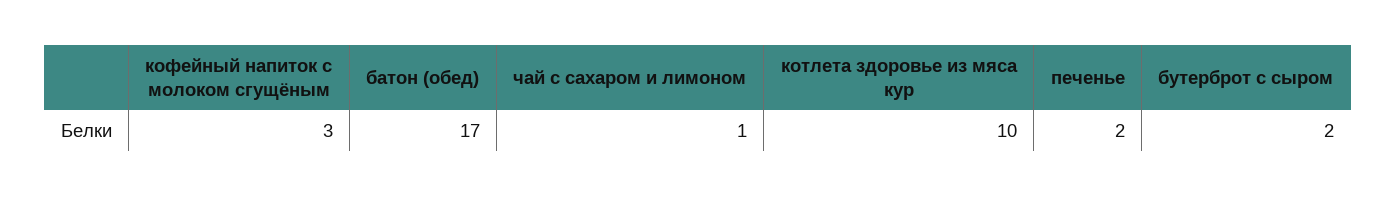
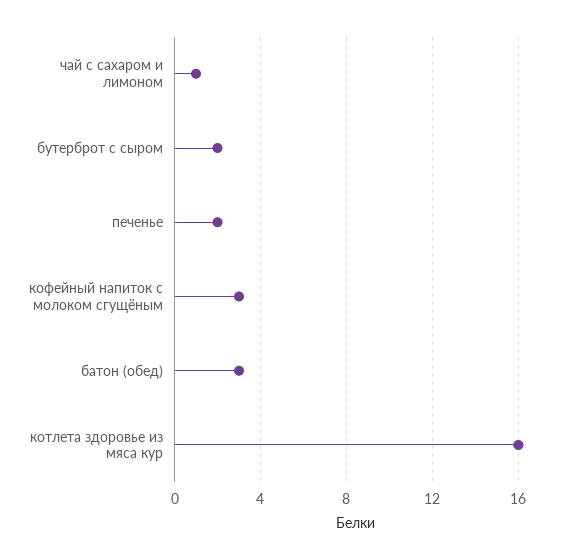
батон (обед): 17 -> 3
котлета здоровье из мяса кур: 10 -> 16

